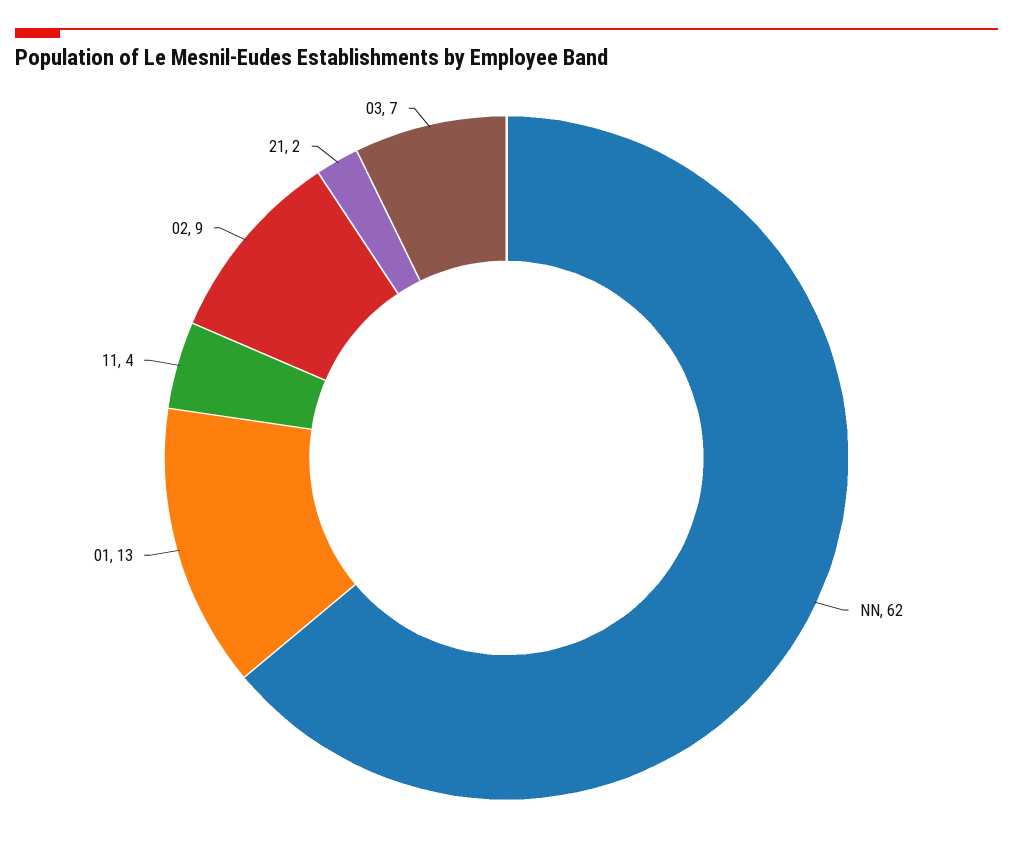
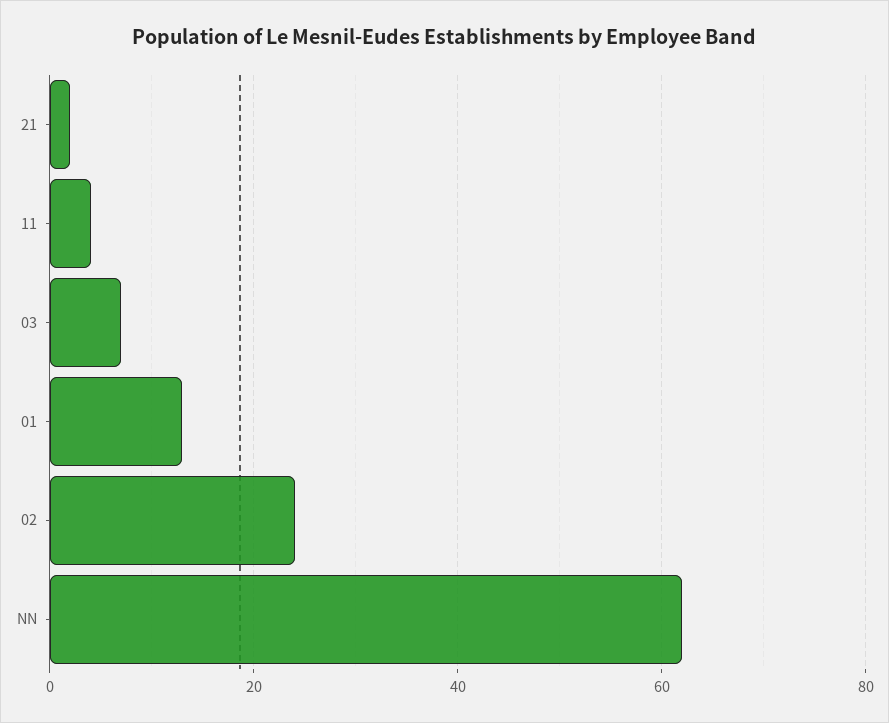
02: 9 -> 25

